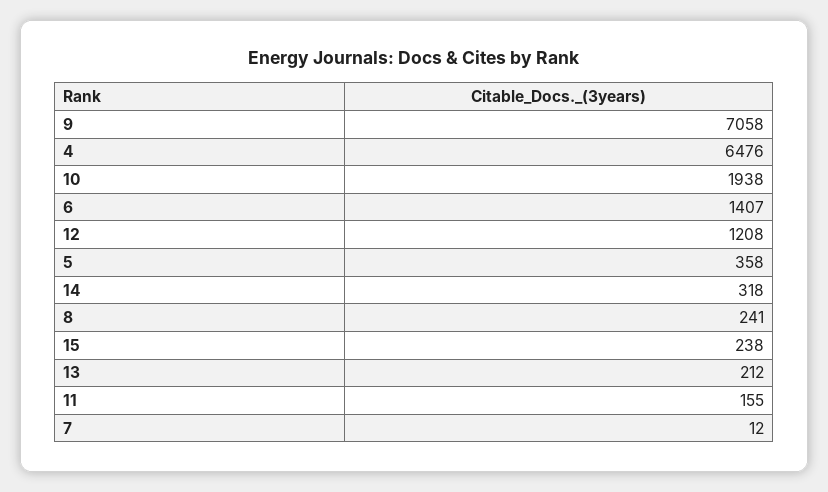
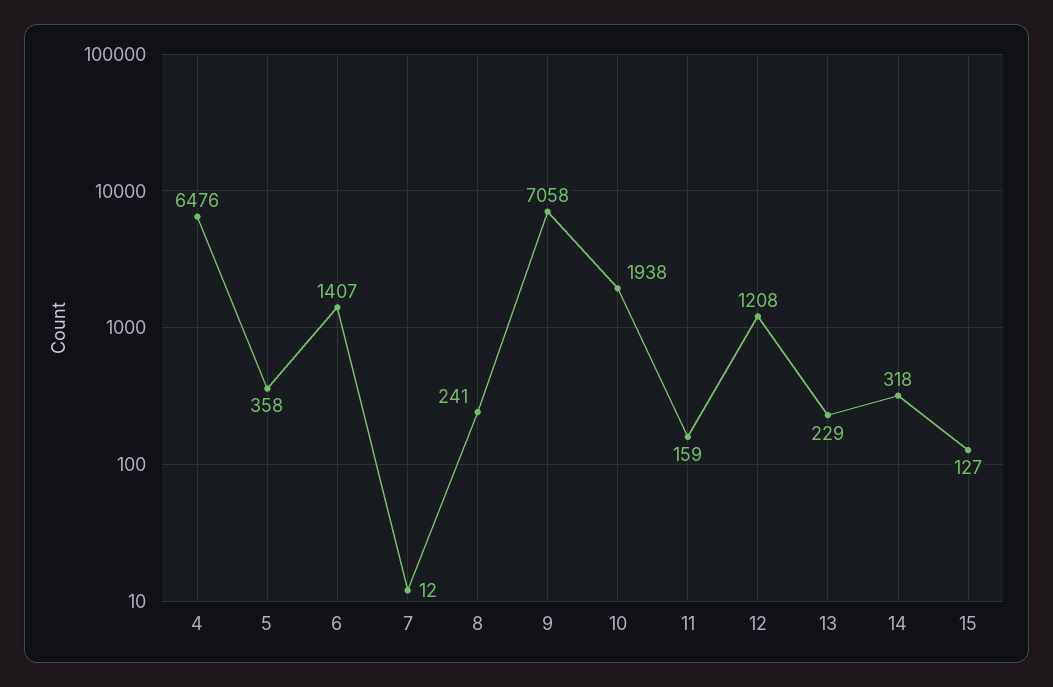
15: 238 -> 127
13: 212 -> 229
11: 155 -> 159

